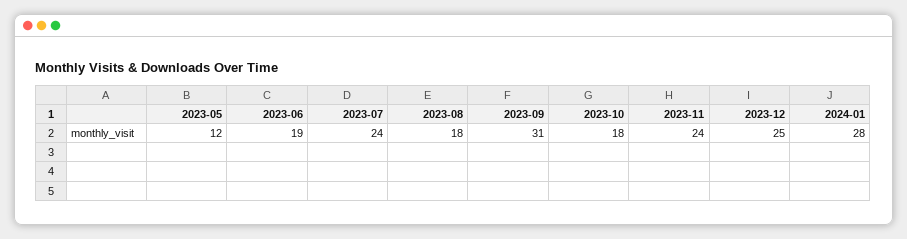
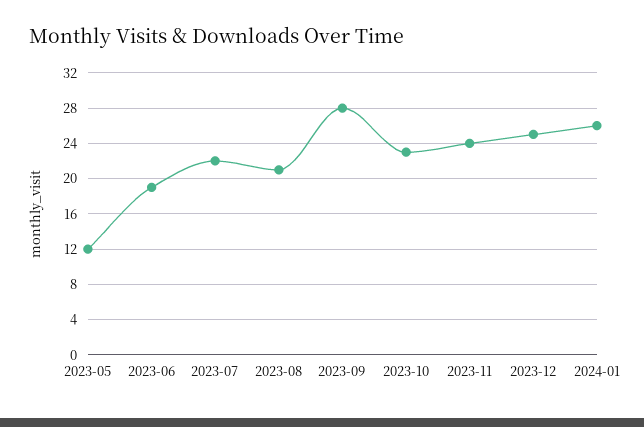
2023-07: 24 -> 22
2023-08: 18 -> 21
2023-09: 31 -> 28
2023-10: 18 -> 23
2024-01: 28 -> 26

